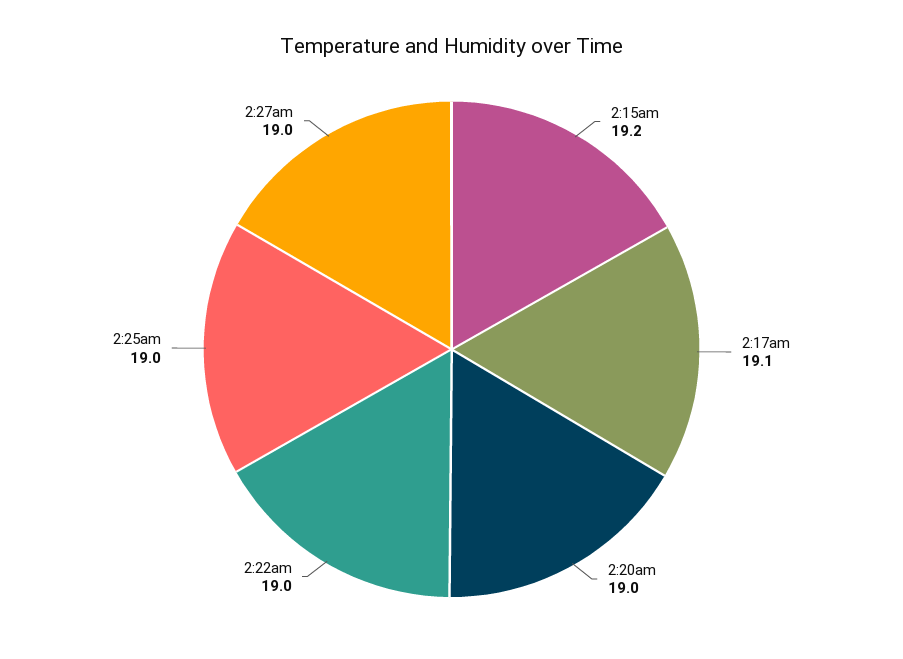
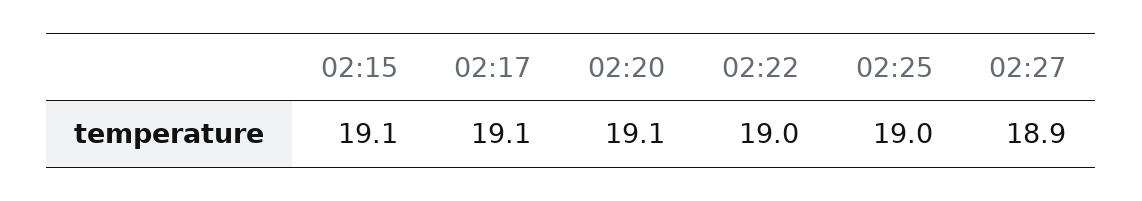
2:15am: 19.2 -> 19.1
2:20am: 19 -> 19.1
2:27am: 19 -> 18.9

